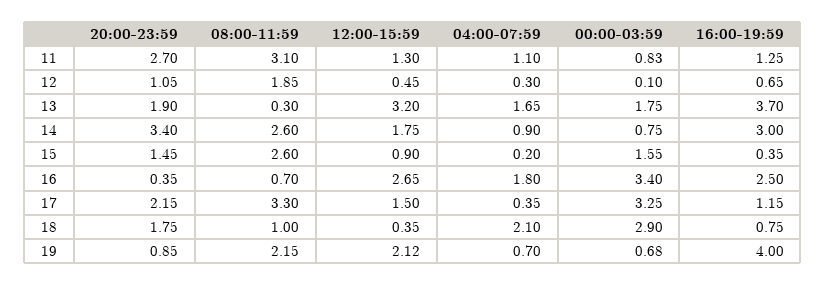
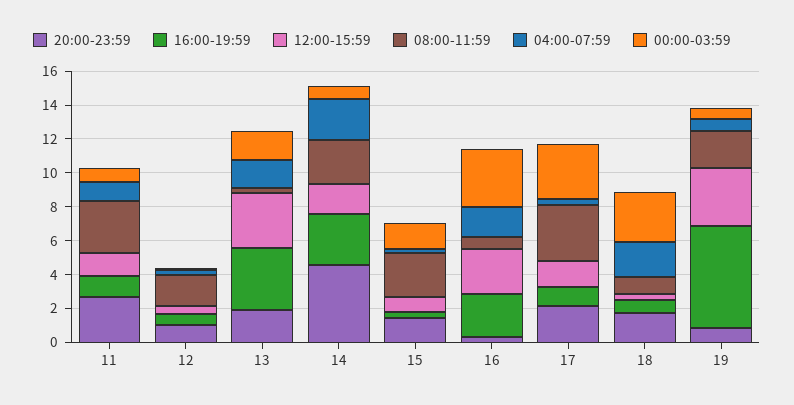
20:00-23:59, 14: 3.4 -> 4.5
04:00-07:59, 14: 0.9 -> 2.5
12:00-15:59, 19: 2.12 -> 3.5
16:00-19:59, 19: 4 -> 6

